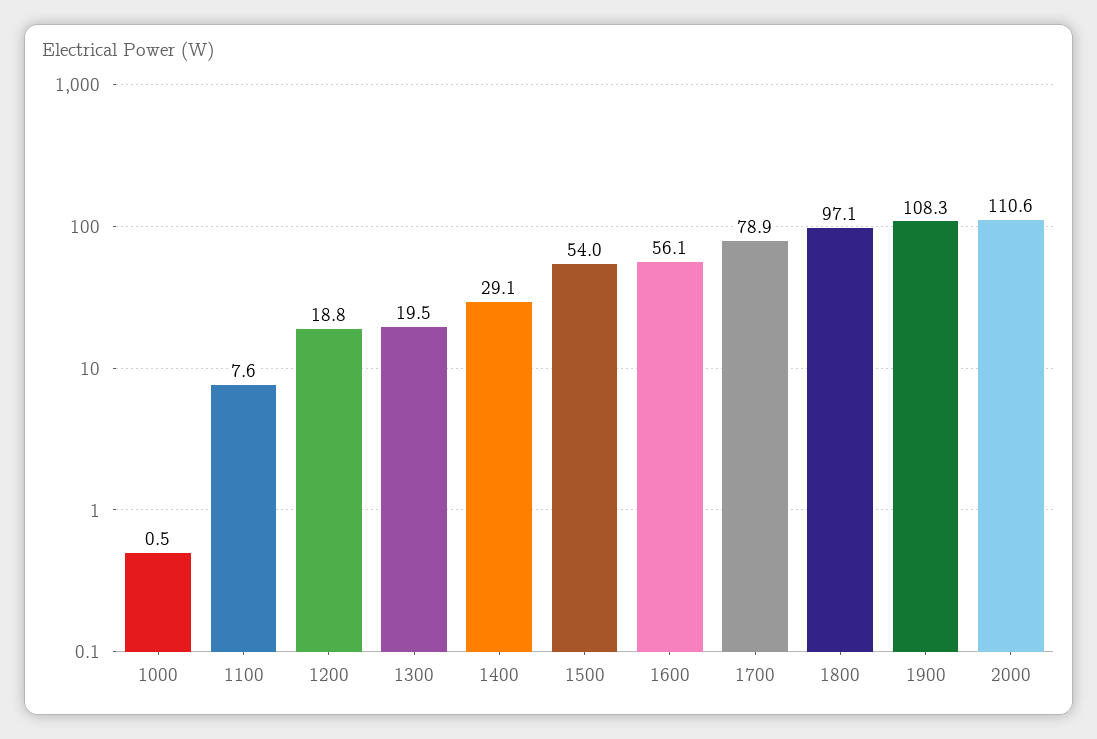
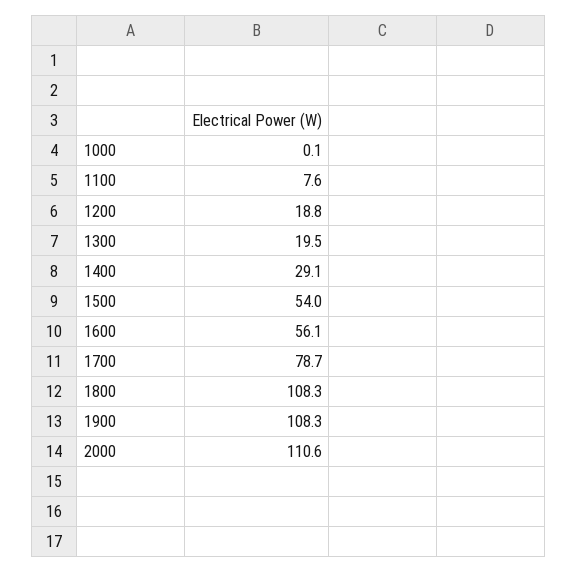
1000: 0.5 -> 0.1
1700: 78.9 -> 78.7
1800: 97.1 -> 108.3

